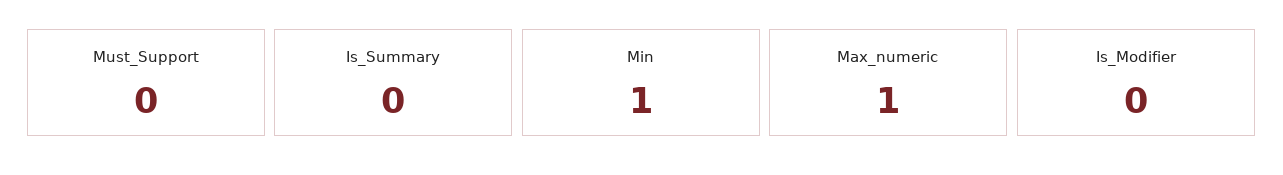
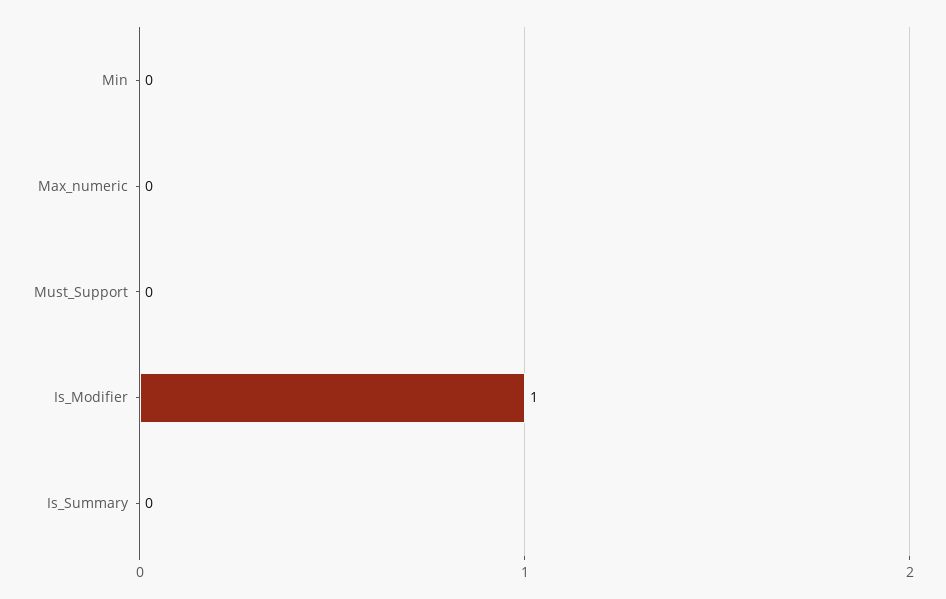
Min: 1 -> 0
Max_numeric: 1 -> 0
Is_Modifier: 0 -> 1

